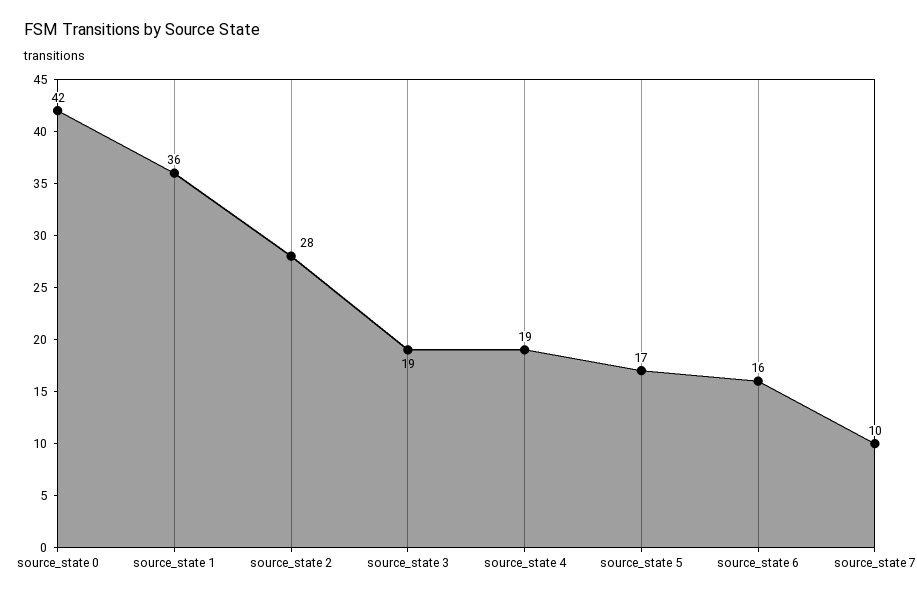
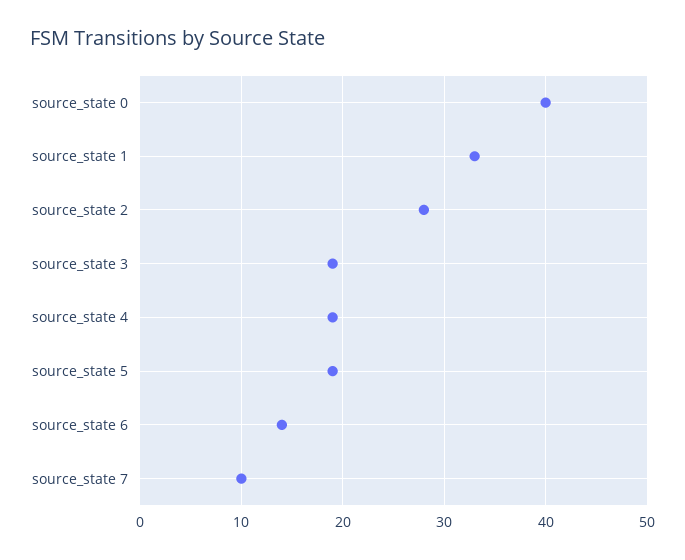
source_state 0: 42 -> 40
source_state 1: 36 -> 33
source_state 5: 17 -> 19
source_state 6: 16 -> 14

